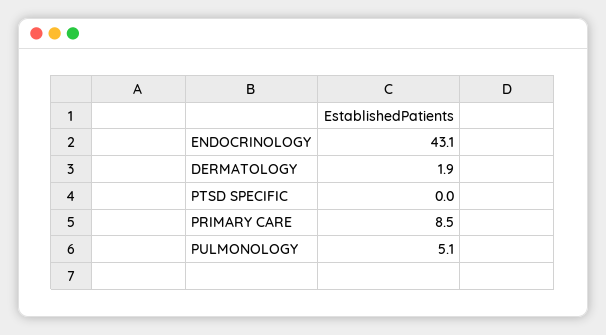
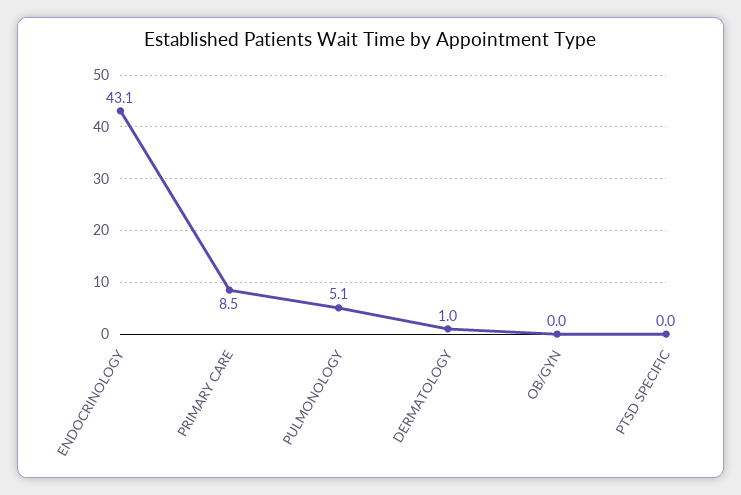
DERMATOLOGY: 1.9 -> 1
OB/GYN: none -> 0

